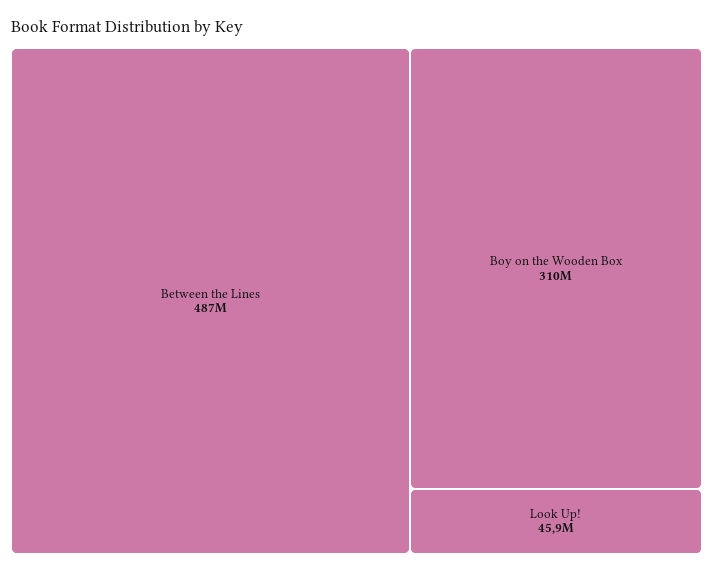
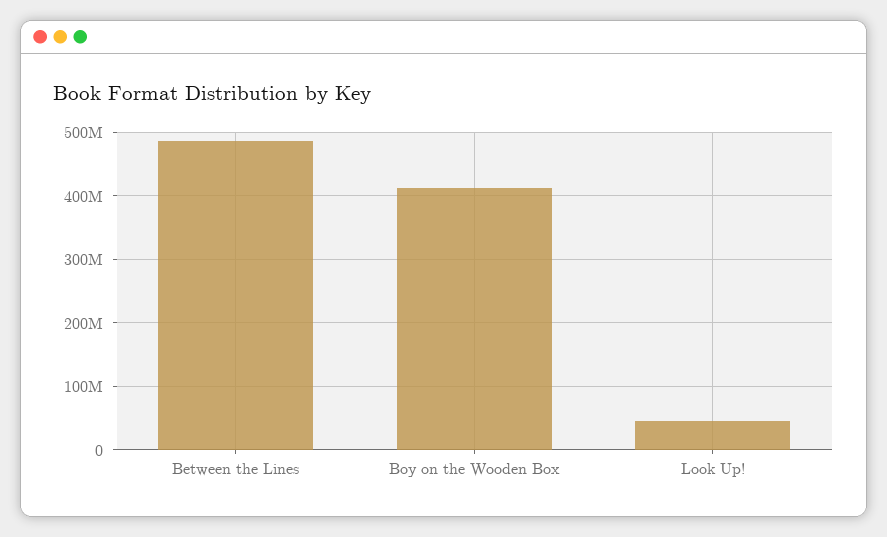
Boy on the Wooden Box: 310000000 -> 410000000

